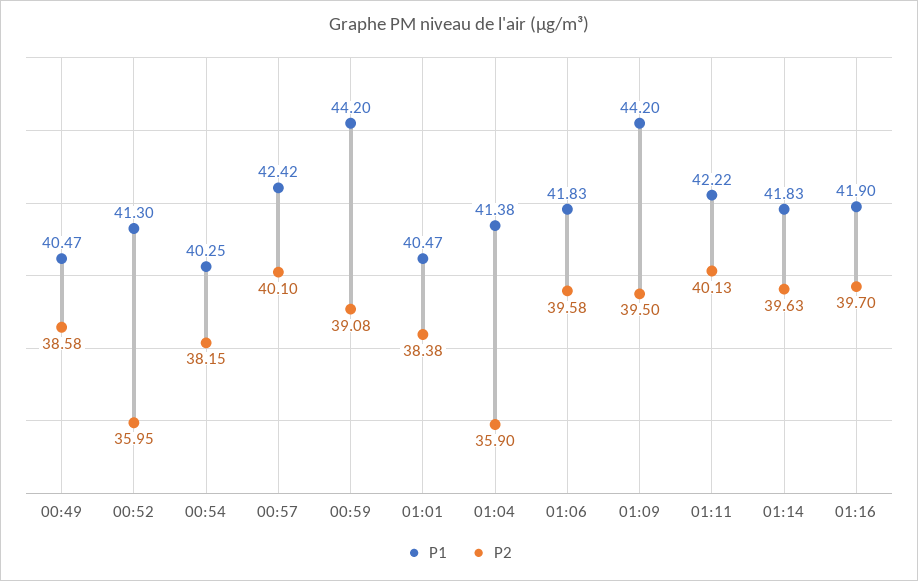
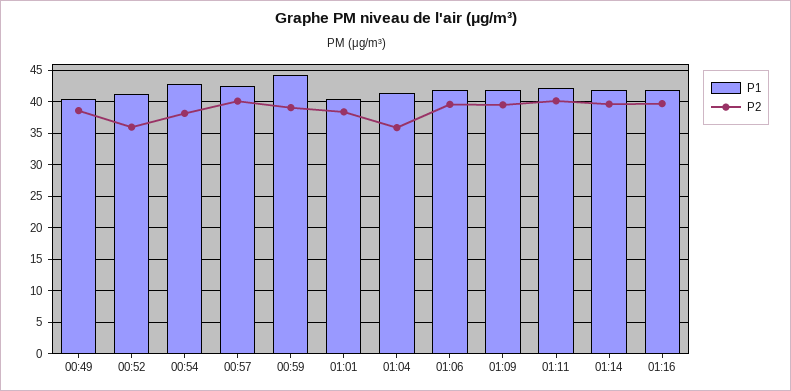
P1, 00:54: 40.25 -> 43
P1, 01:09: 44.2 -> 42

